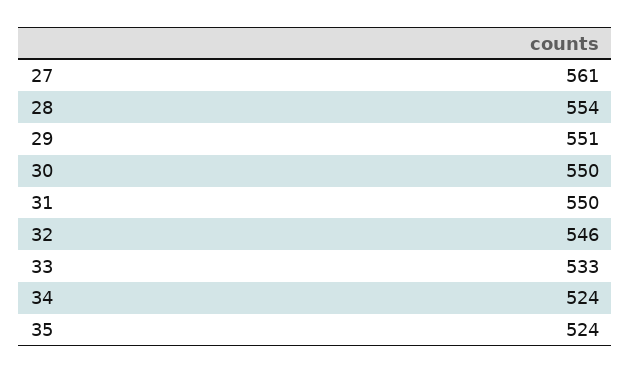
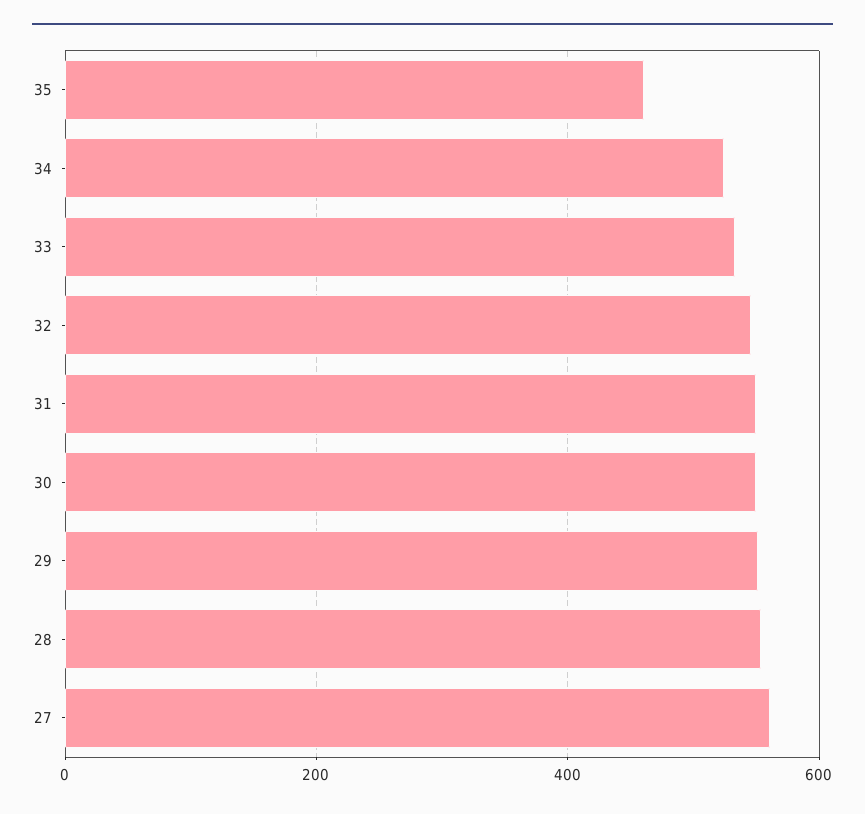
35: 524 -> 460

